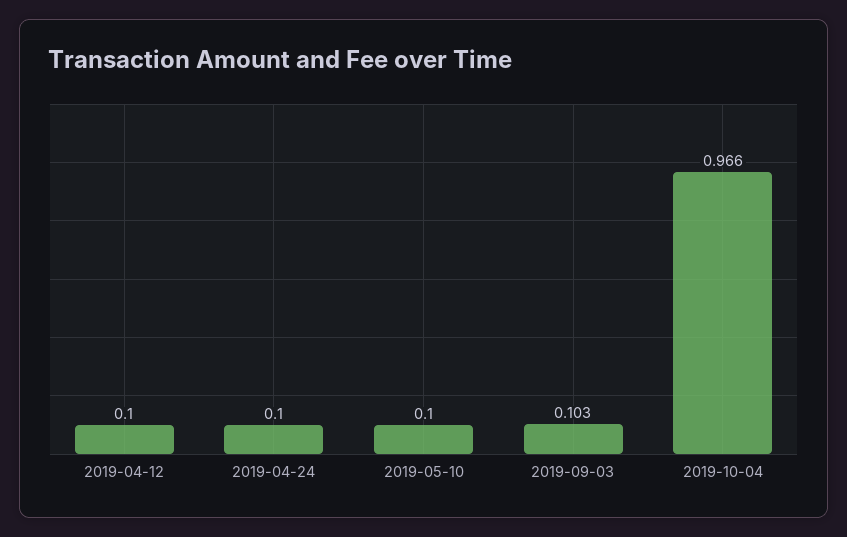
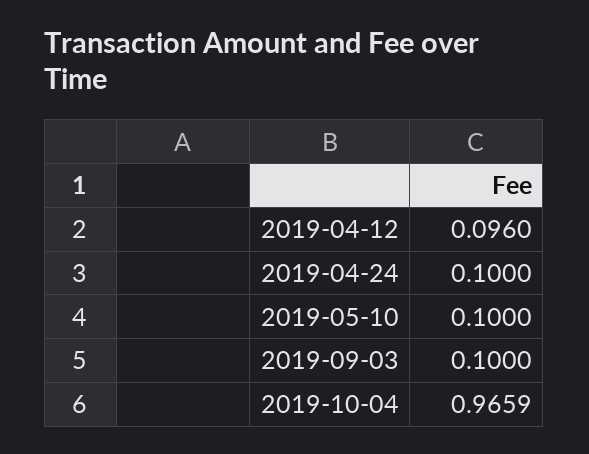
2019-04-12: 0.1 -> 0.096
2019-09-03: 0.103 -> 0.1

